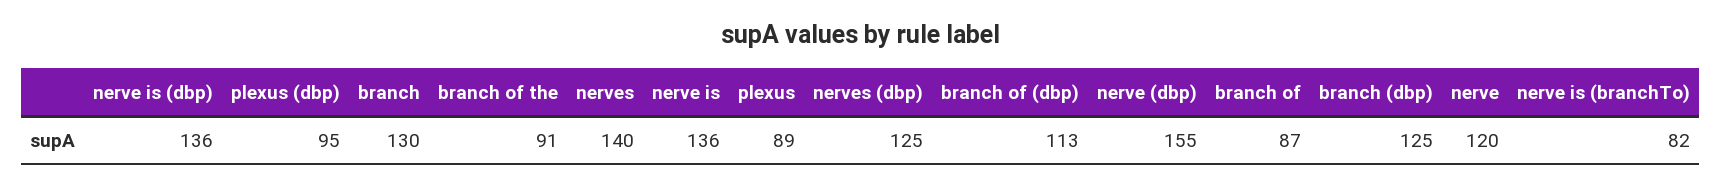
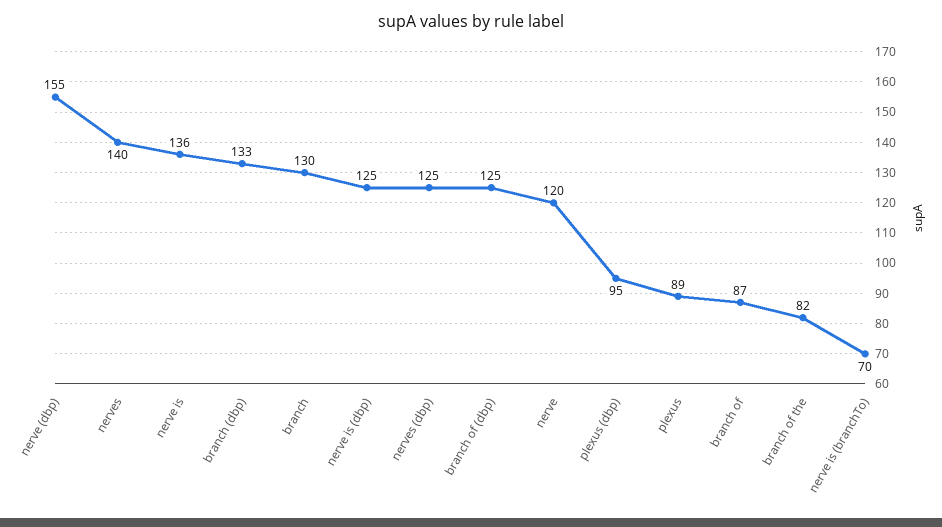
nerve is (dbp): 136 -> 125
branch of the: 91 -> 82
branch of (dbp): 113 -> 125
branch (dbp): 125 -> 133
nerve is (branchTo): 82 -> 70

